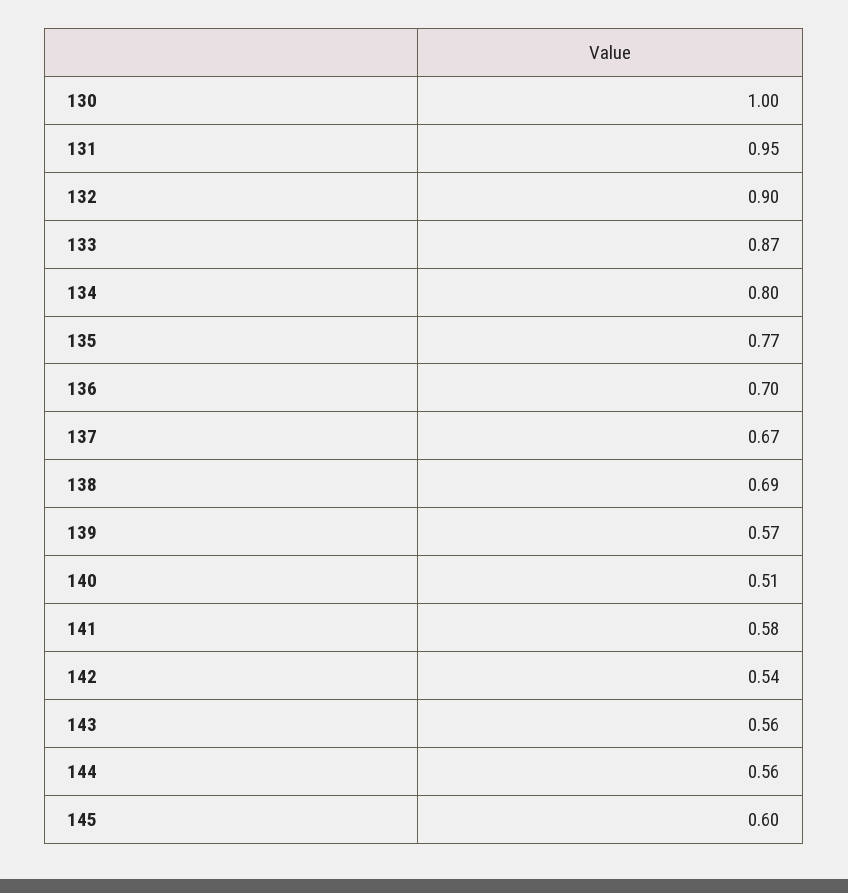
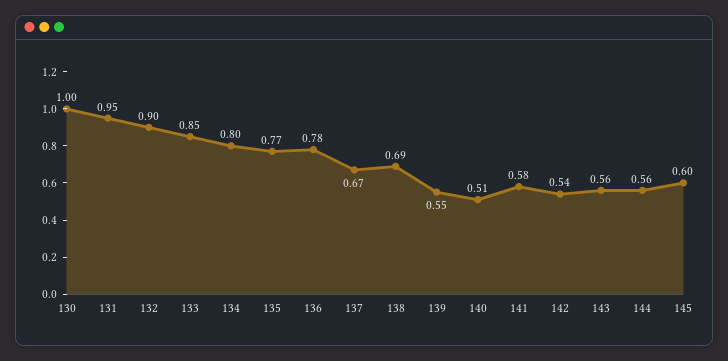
133: 0.87 -> 0.85
136: 0.7 -> 0.78
139: 0.57 -> 0.55

